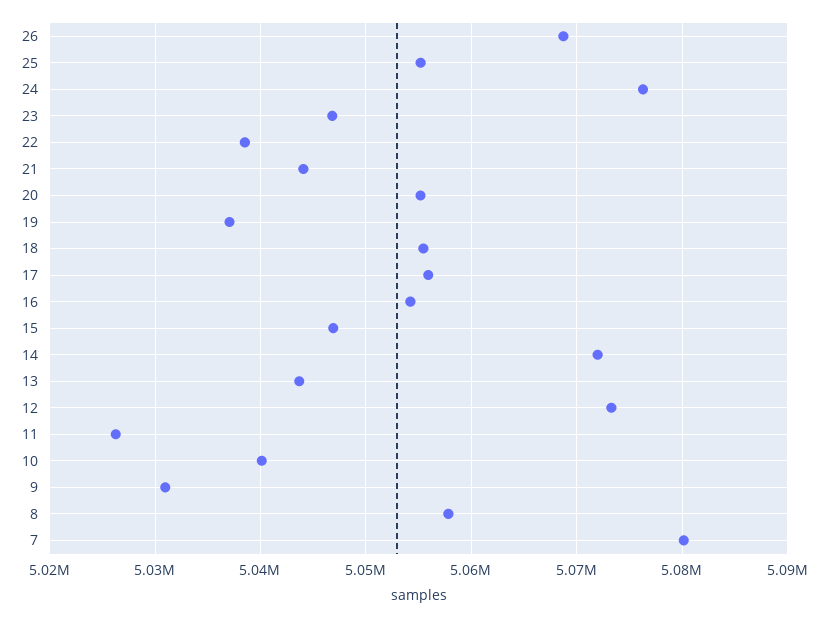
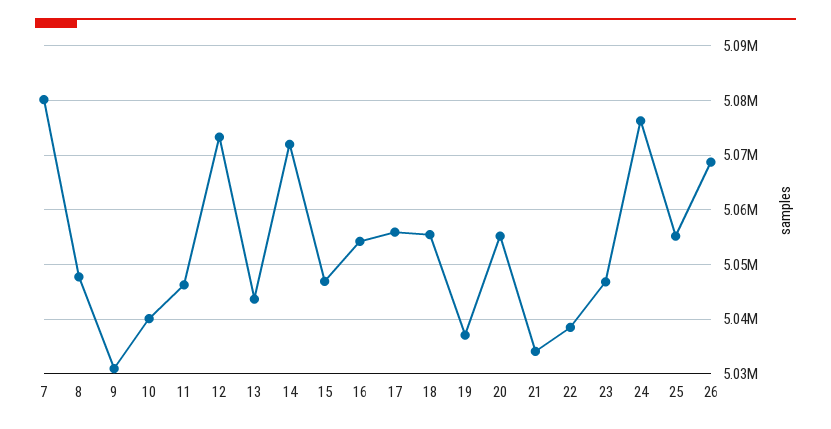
21: 5044000 -> 5034000
11: 5026000 -> 5046000
8: 5058000 -> 5048000

